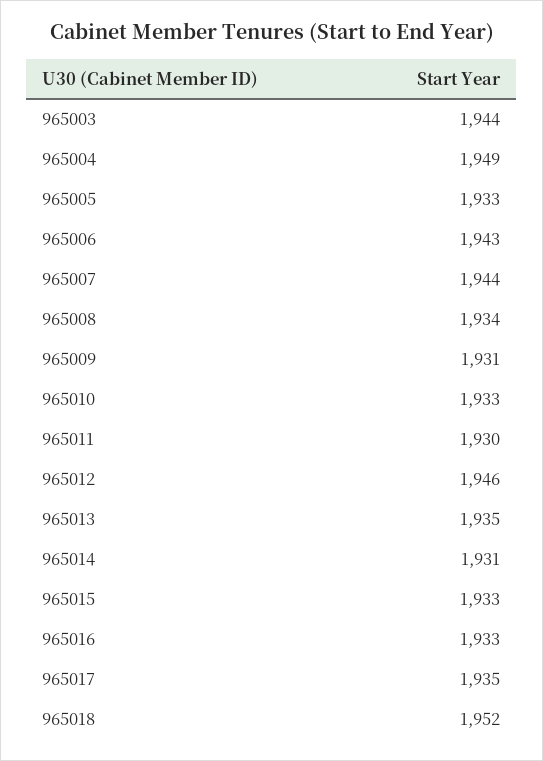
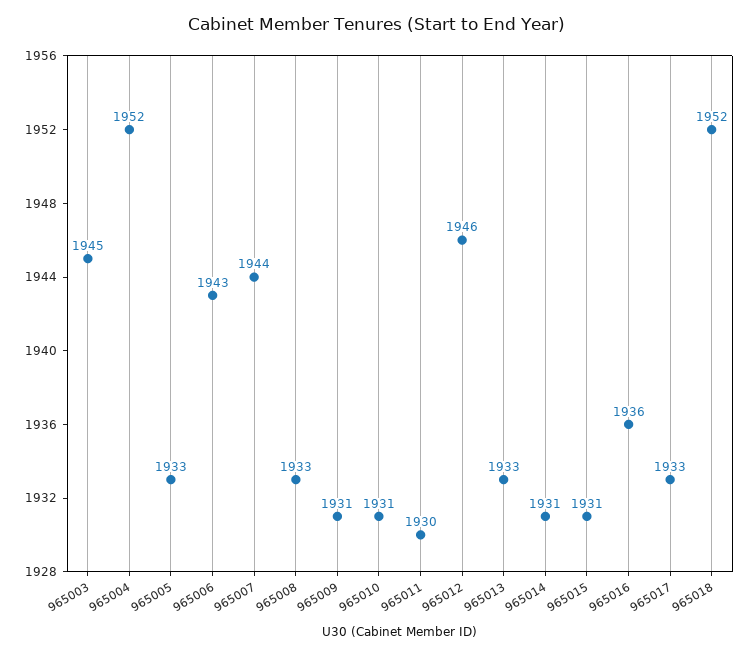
965003: 1944 -> 1945
965004: 1949 -> 1952
965008: 1934 -> 1933
965010: 1933 -> 1931
965013: 1935 -> 1933
965015: 1933 -> 1931
965016: 1933 -> 1936
965017: 1935 -> 1933

